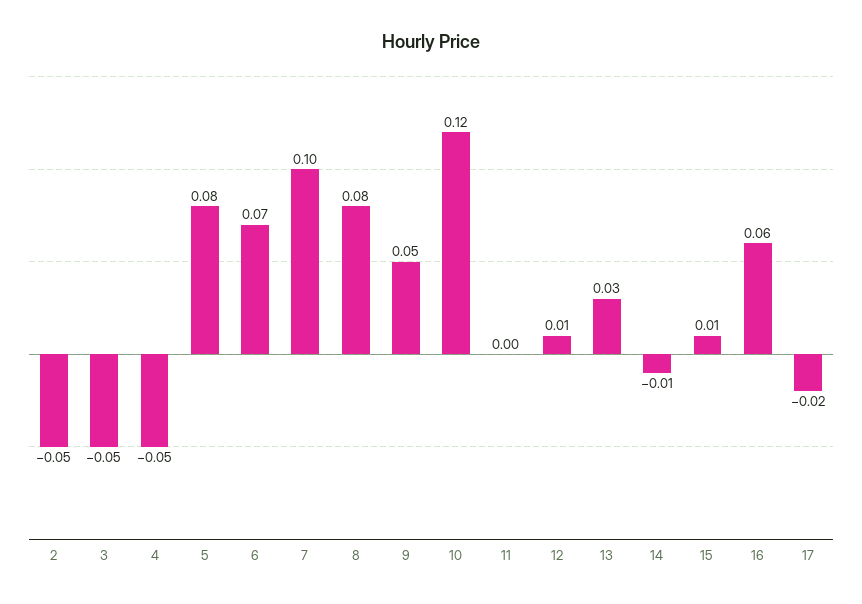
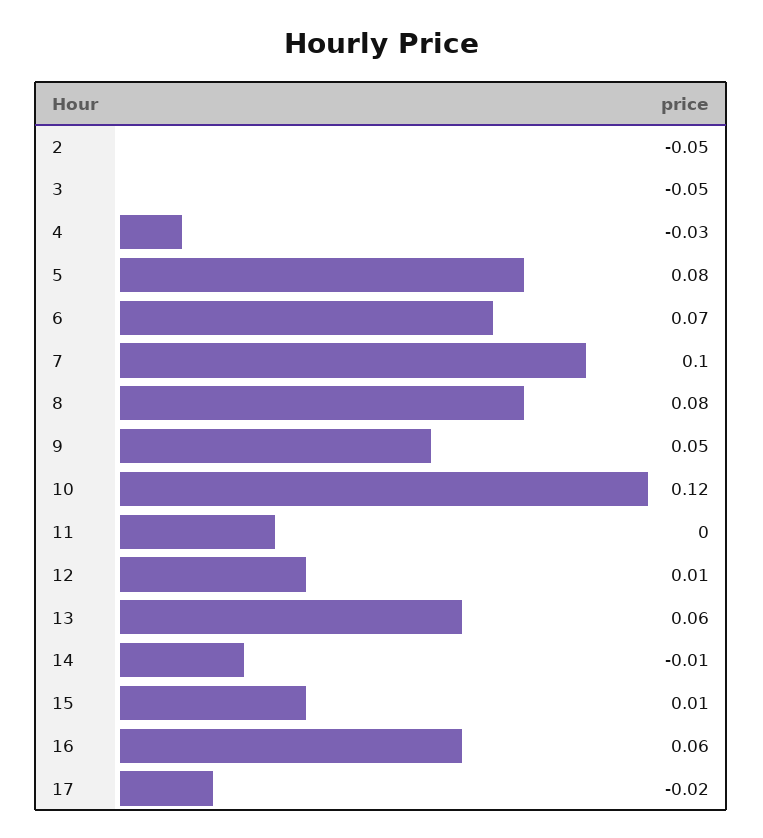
4: -0.05 -> -0.03
13: 0.03 -> 0.06

